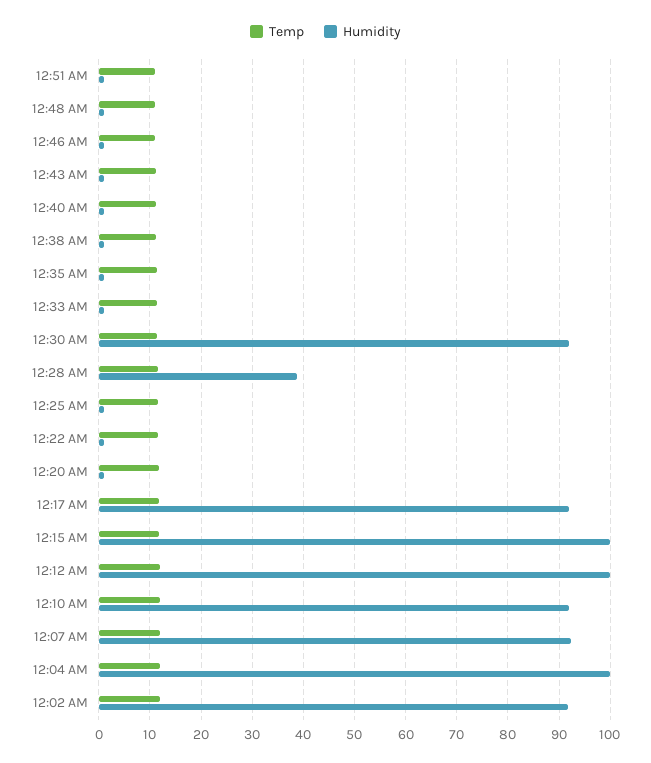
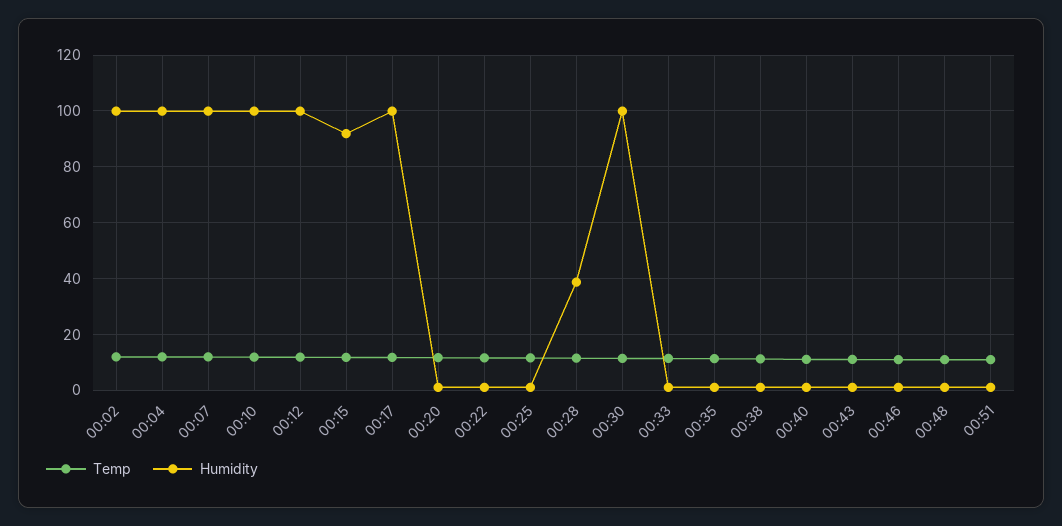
Humidity, 12:30 AM: 92 -> 100
Humidity, 12:17 AM: 92 -> 100
Humidity, 12:15 AM: 100 -> 92.5
Humidity, 12:10 AM: 92 -> 100
Humidity, 12:07 AM: 92 -> 100
Humidity, 12:02 AM: 92 -> 100

